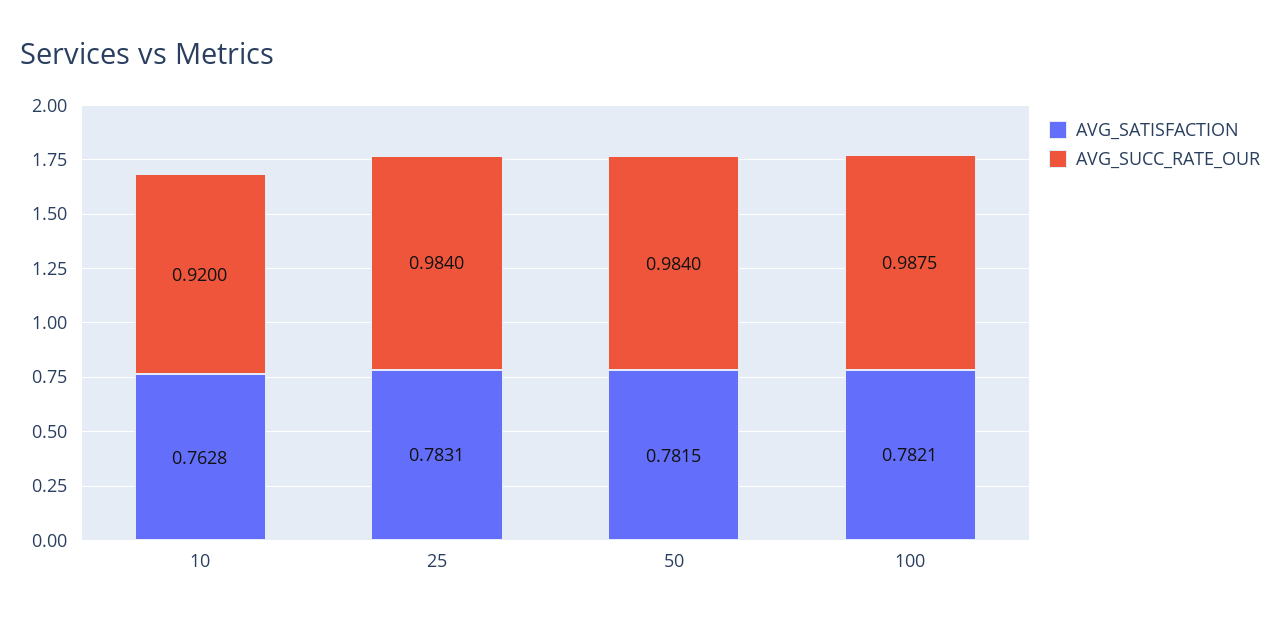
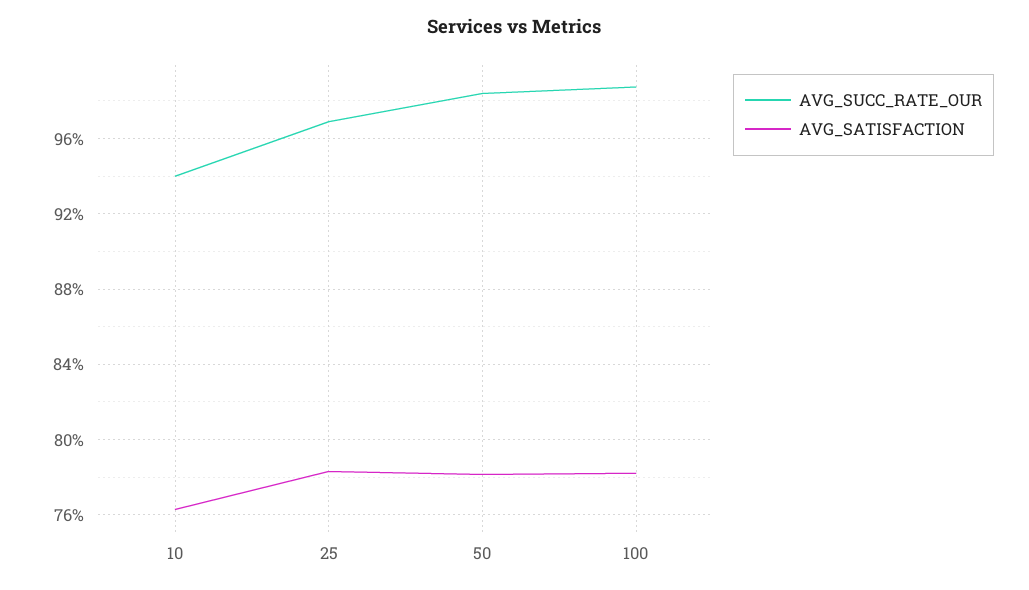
AVG_SUCC_RATE_OUR, 10: 0.92 -> 0.94
AVG_SUCC_RATE_OUR, 25: 0.984 -> 0.97

